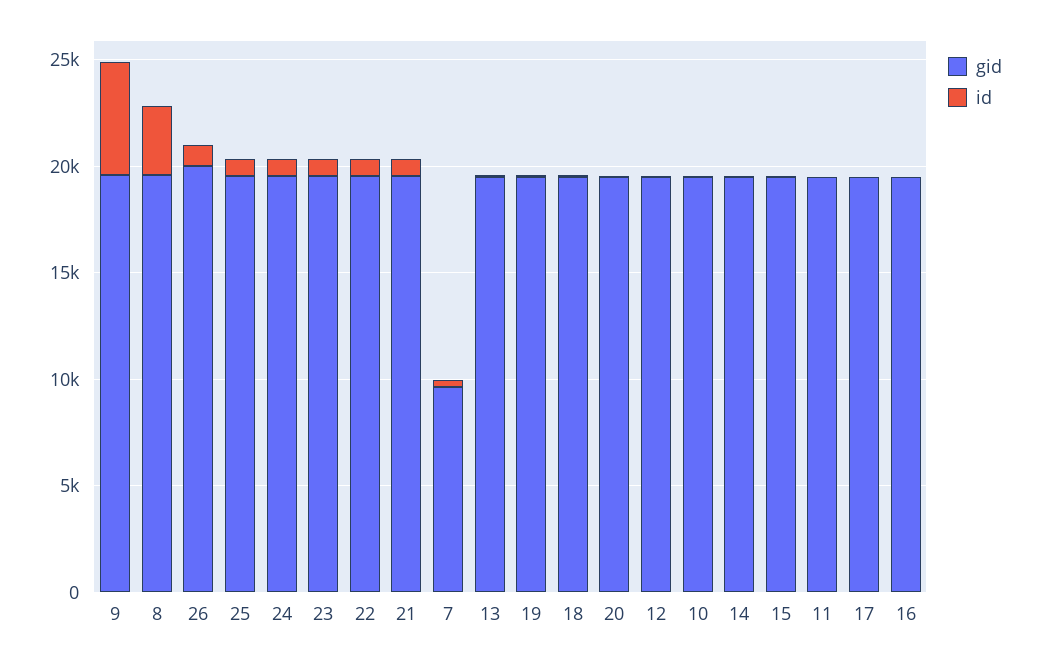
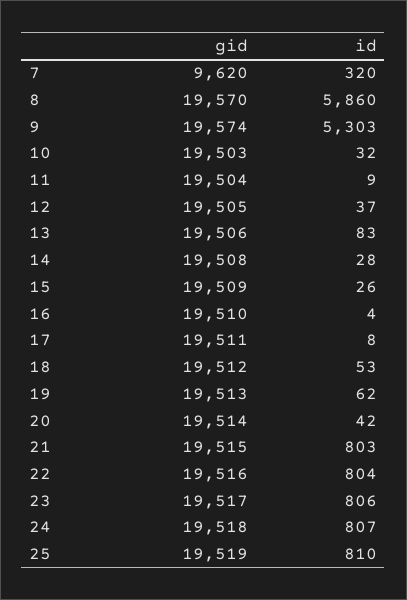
id, 8: 3000 -> 5860
gid, 26: 20000 -> none
id, 26: 1000 -> none

